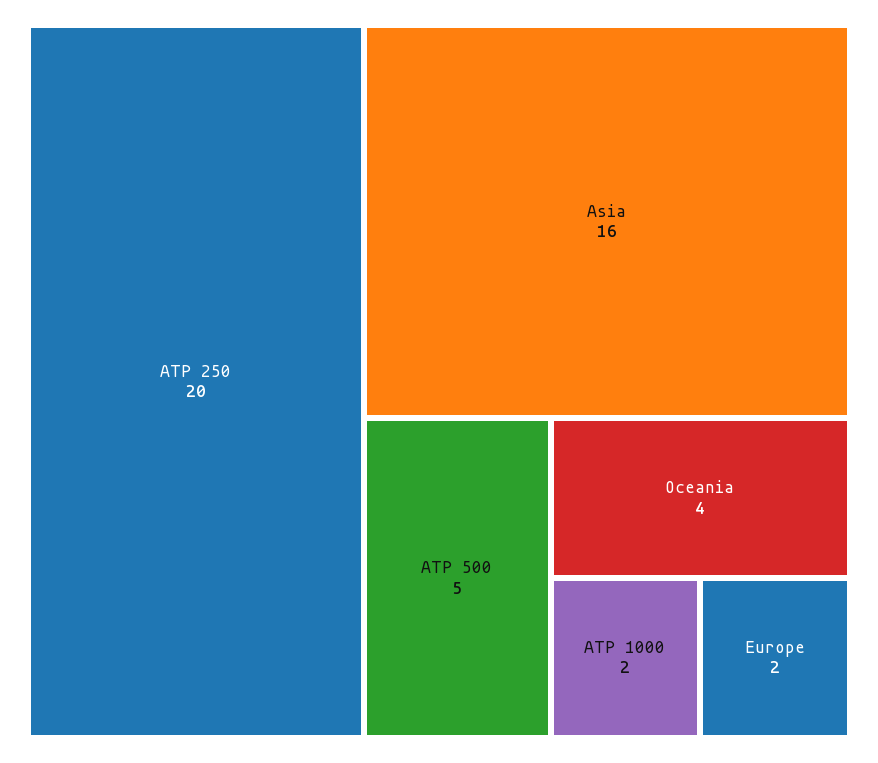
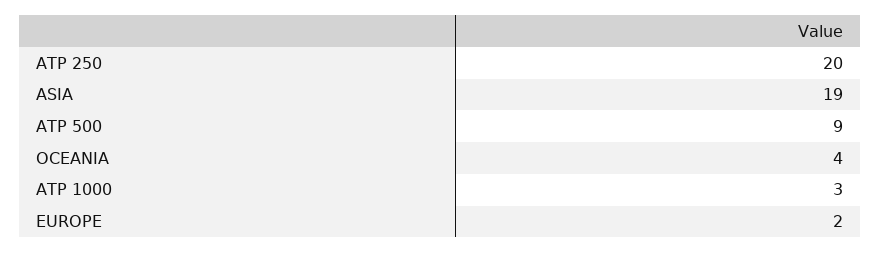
Asia: 16 -> 19
ATP 500: 5 -> 9
ATP 1000: 2 -> 3

